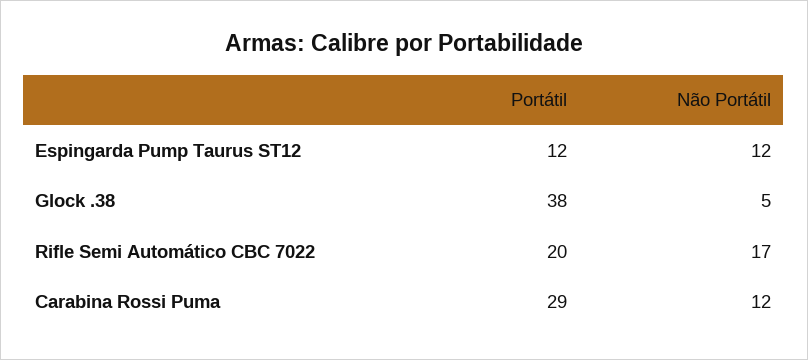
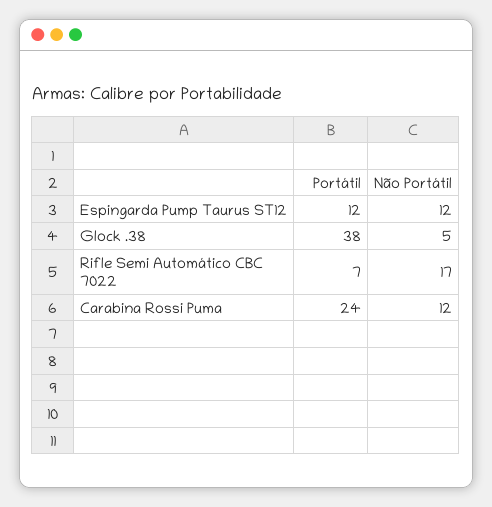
Portátil, Rifle Semi Automático CBC 7022: 20 -> 7
Portátil, Carabina Rossi Puma: 29 -> 24

